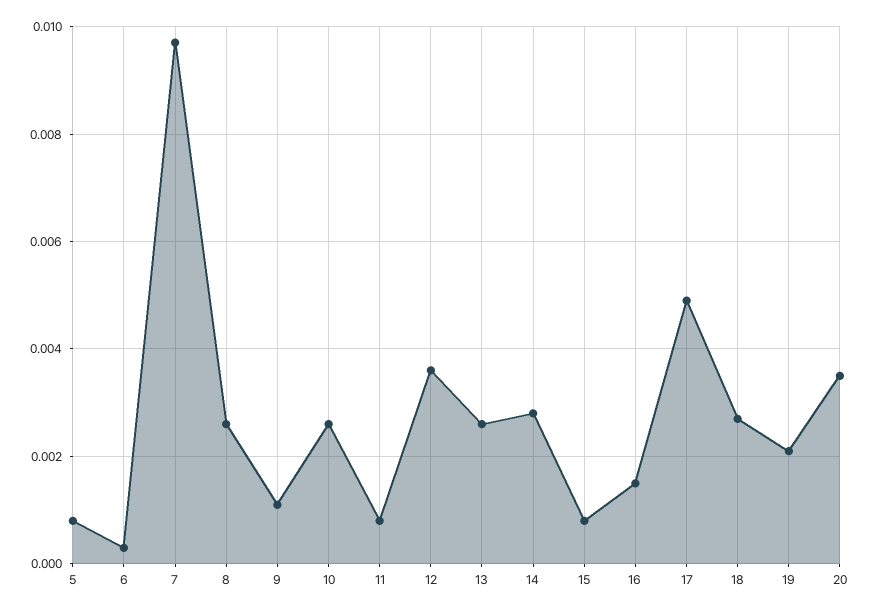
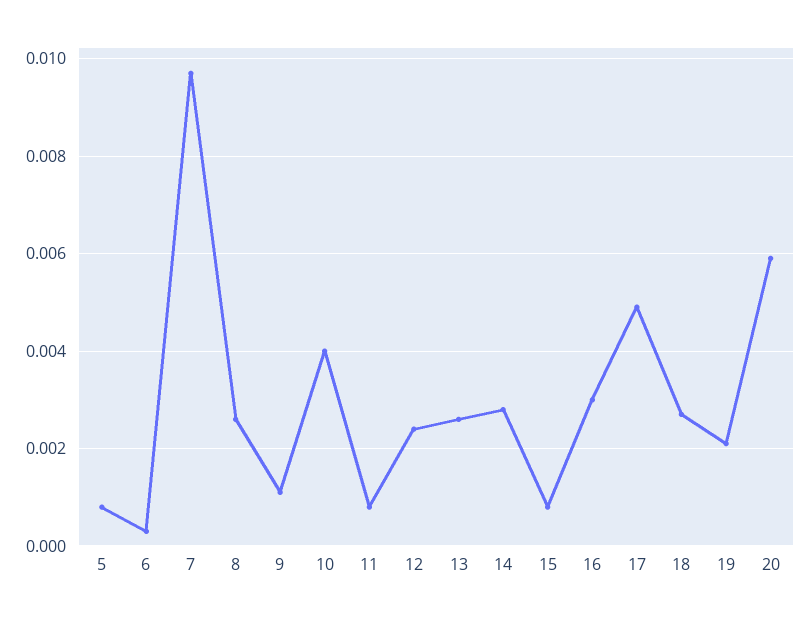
10: 0.0025 -> 0.004
12: 0.0035 -> 0.0025
16: 0.0015 -> 0.003
20: 0.0035 -> 0.006

